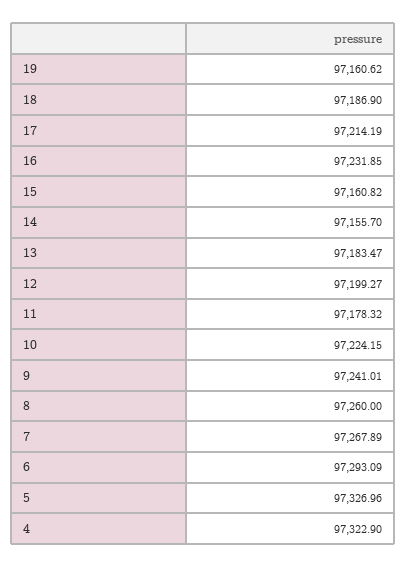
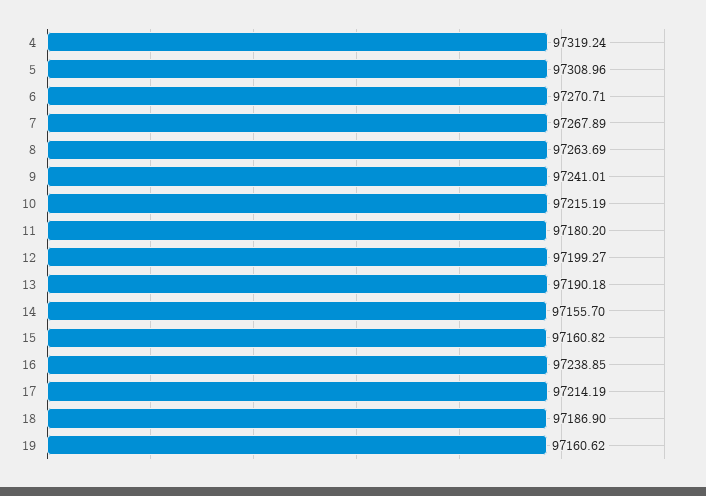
16: 97231.85 -> 97238.85
13: 97183.47 -> 97190.18
11: 97178.32 -> 97180.2
10: 97224.15 -> 97215.19
8: 97260 -> 97263.69
6: 97293.09 -> 97270.71
5: 97326.96 -> 97308.96
4: 97322.9 -> 97319.24

